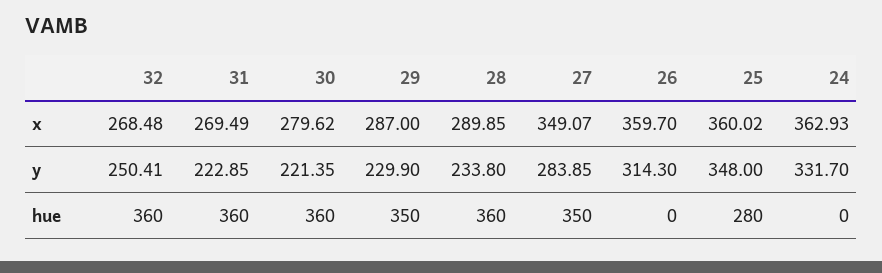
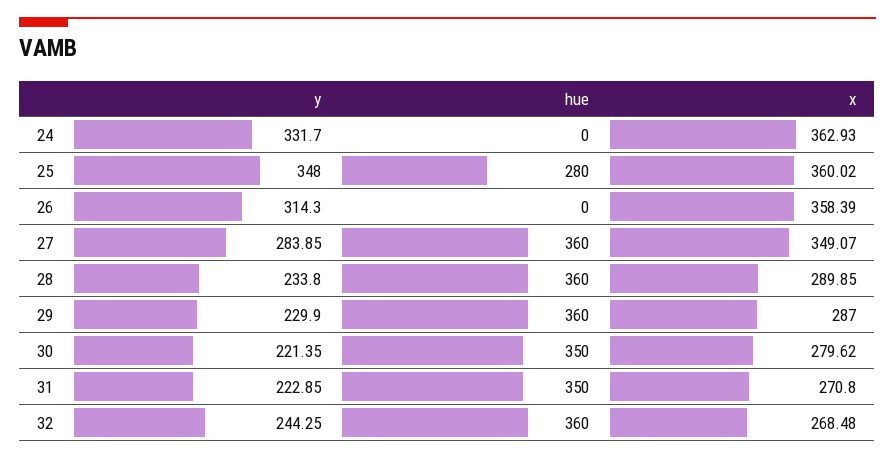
31, x: 269.49 -> 270.8
26, x: 359.7 -> 358.39
32, y: 250.41 -> 244.25
31, hue: 360 -> 350
30, hue: 360 -> 350
29, hue: 350 -> 360
27, hue: 350 -> 360

